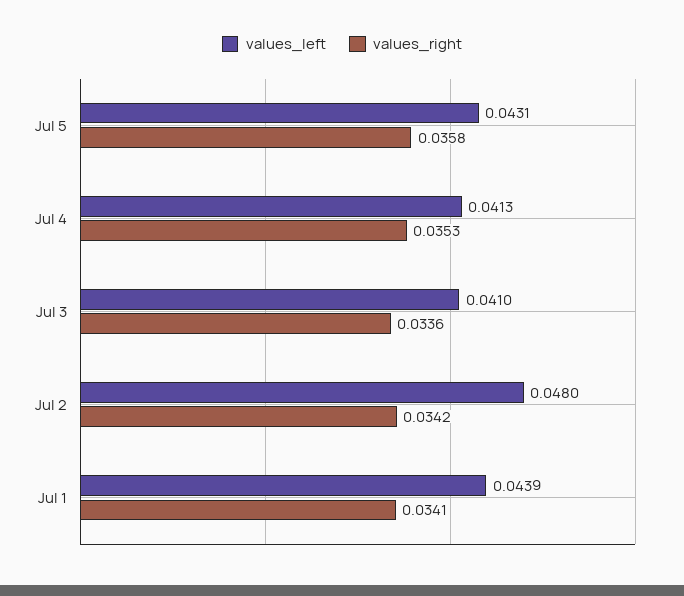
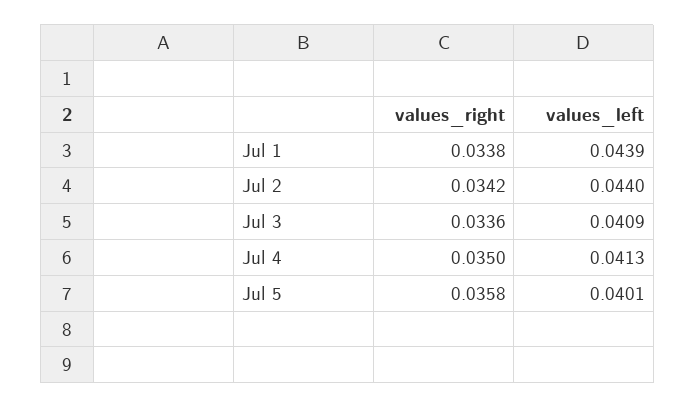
values_left, Jul 5: 0.0431 -> 0.0401
values_right, Jul 4: 0.0353 -> 0.035
values_left, Jul 3: 0.041 -> 0.0409
values_left, Jul 2: 0.048 -> 0.044
values_right, Jul 1: 0.0341 -> 0.0338

